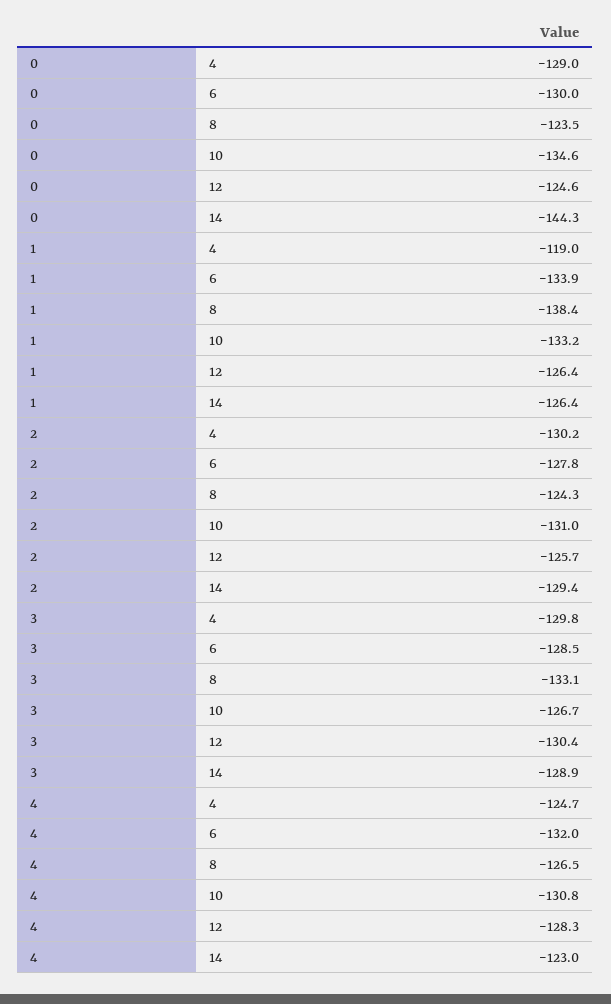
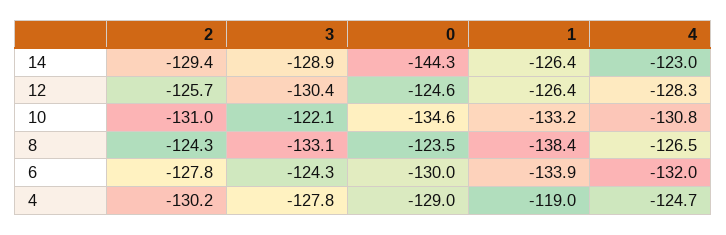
3, 4: -129.8 -> -127.8
3, 6: -128.5 -> -124.3
3, 10: -126.7 -> -122.1

